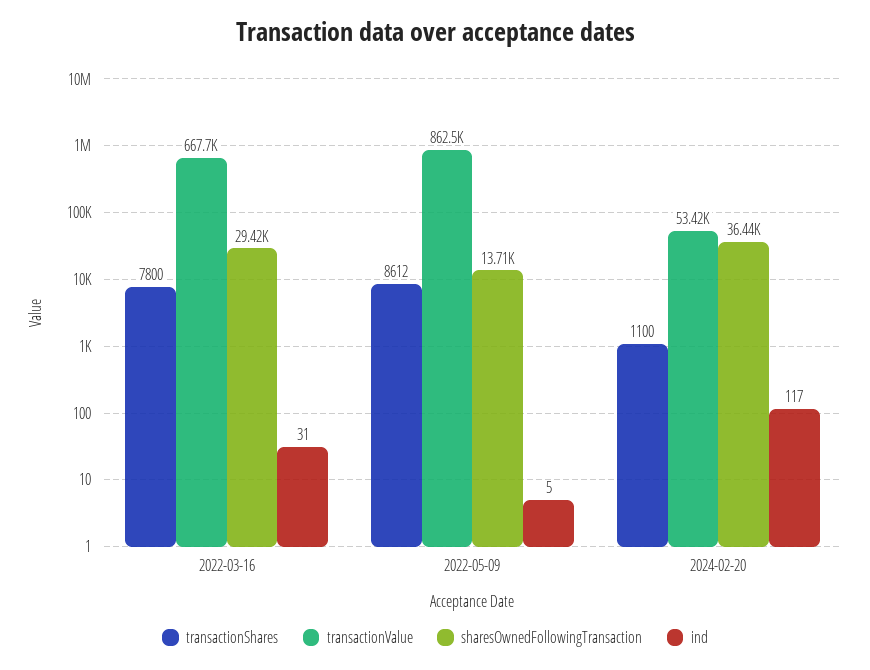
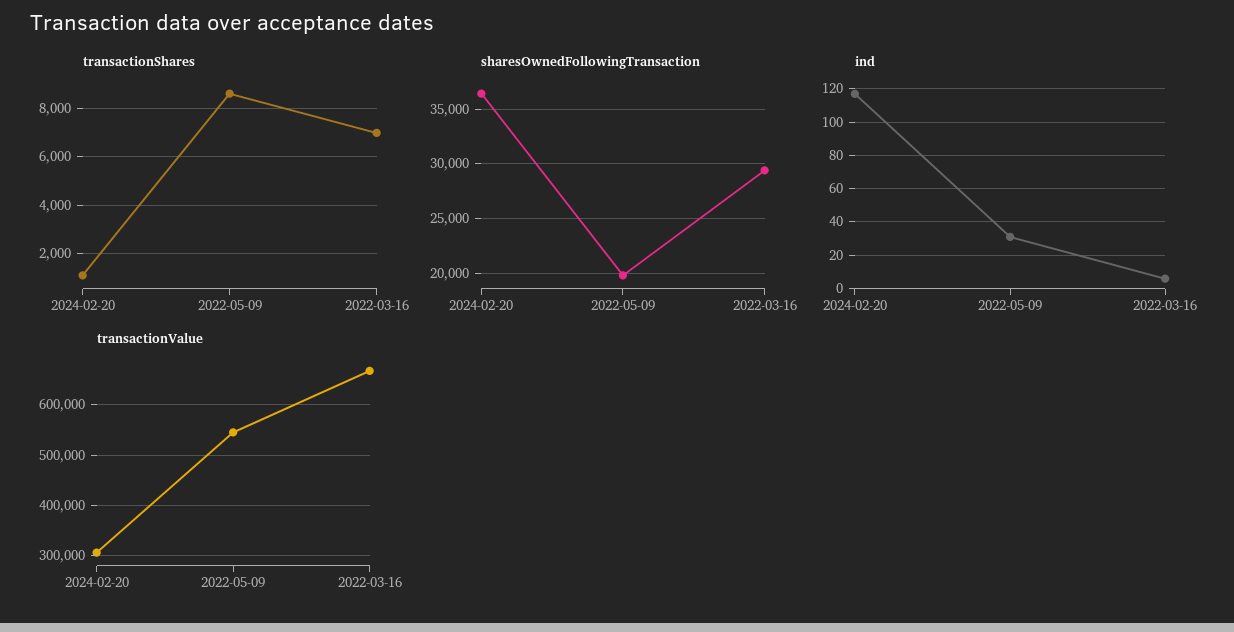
transactionShares, 2022-03-16: 7800 -> 7000
ind, 2022-03-16: 31 -> 5
transactionValue, 2022-05-09: 862500 -> 540000
sharesOwnedFollowingTransaction, 2022-05-09: 13710 -> 20000
ind, 2022-05-09: 5 -> 30
transactionValue, 2024-02-20: 53420 -> 300000

